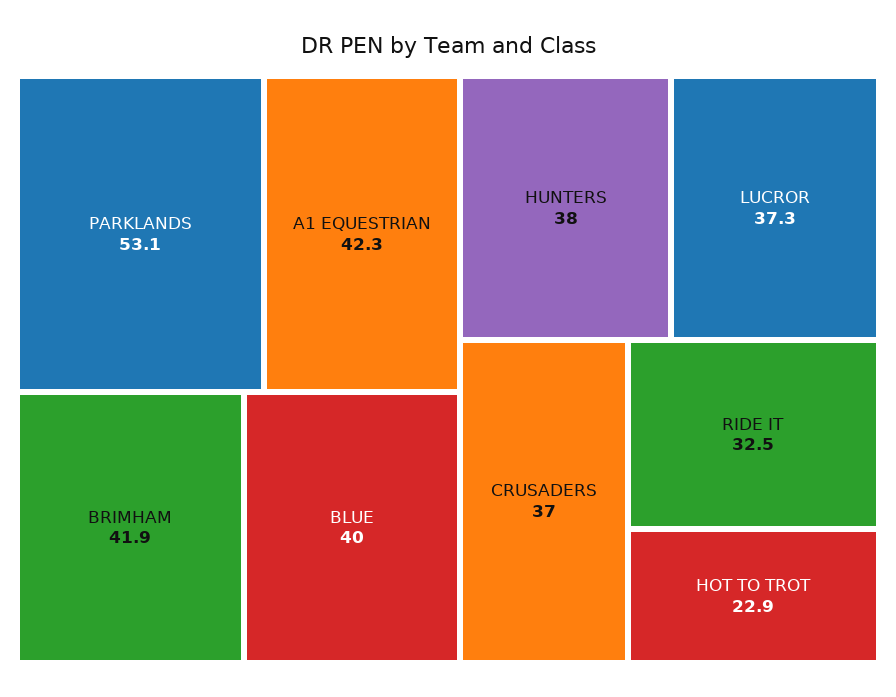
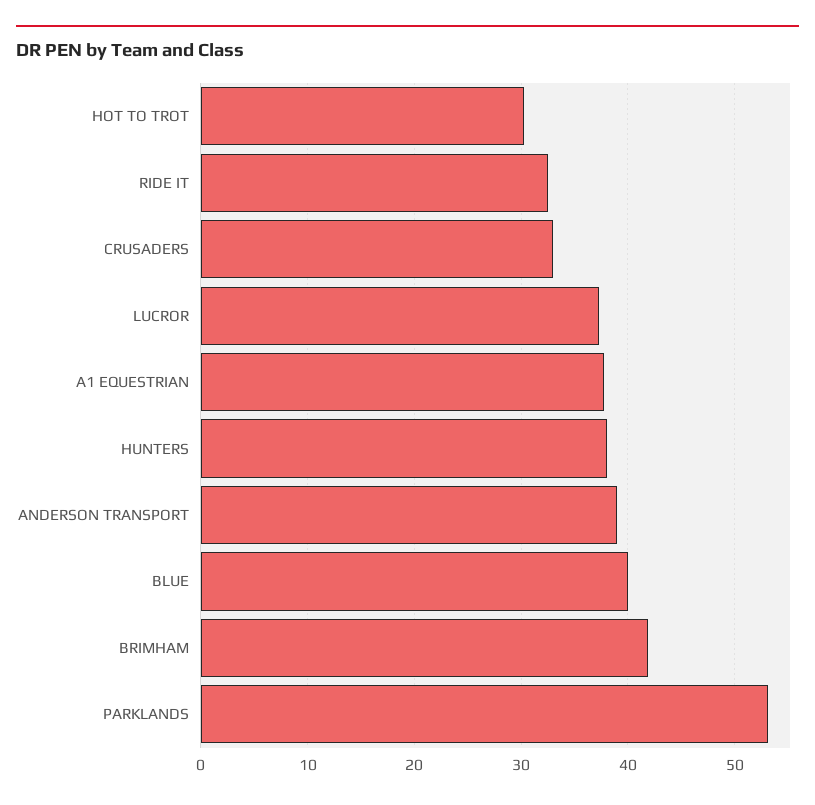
A1 EQUESTRIAN: 42.3 -> 38
CRUSADERS: 37 -> 33
HOT TO TROT: 22.9 -> 30
ANDERSON TRANSPORT: none -> 39

